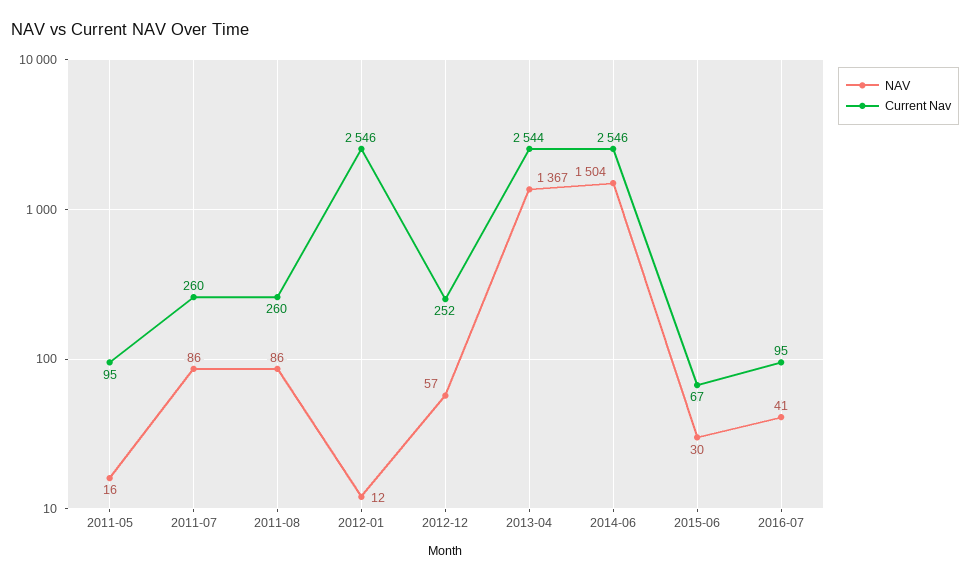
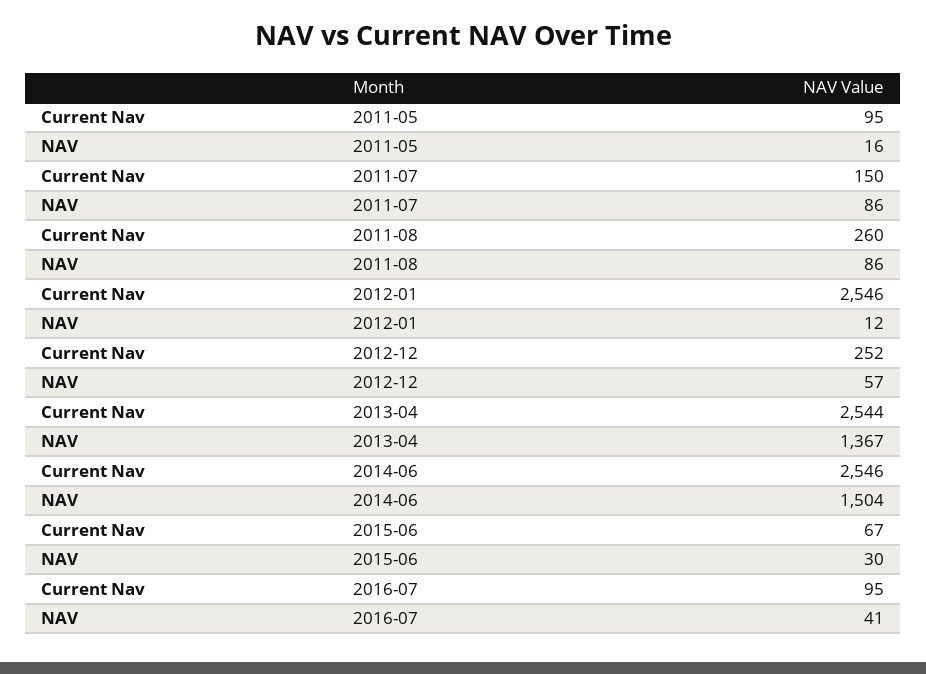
Current Nav, 2011-07: 260 -> 150

